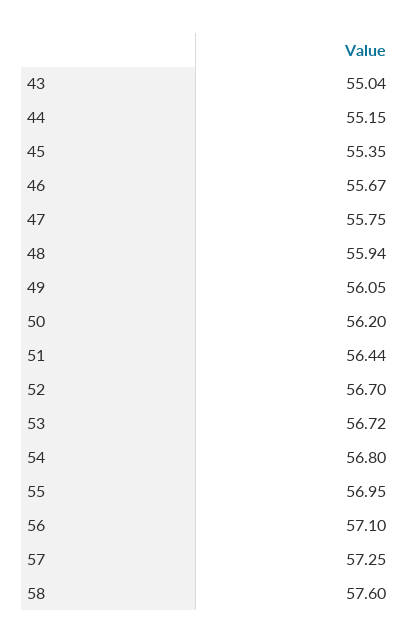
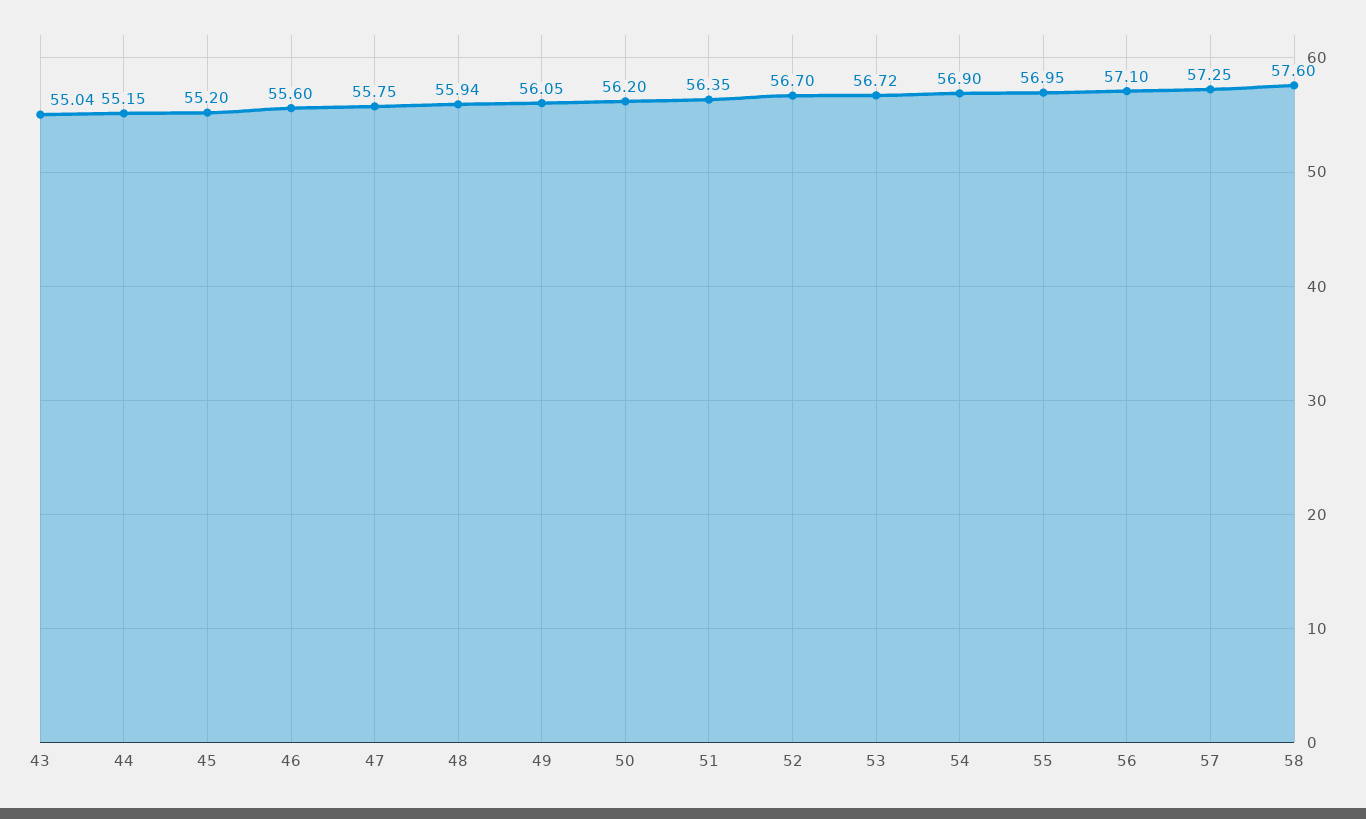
45: 55.35 -> 55.2
46: 55.67 -> 55.6
51: 56.44 -> 56.35
54: 56.8 -> 56.9

